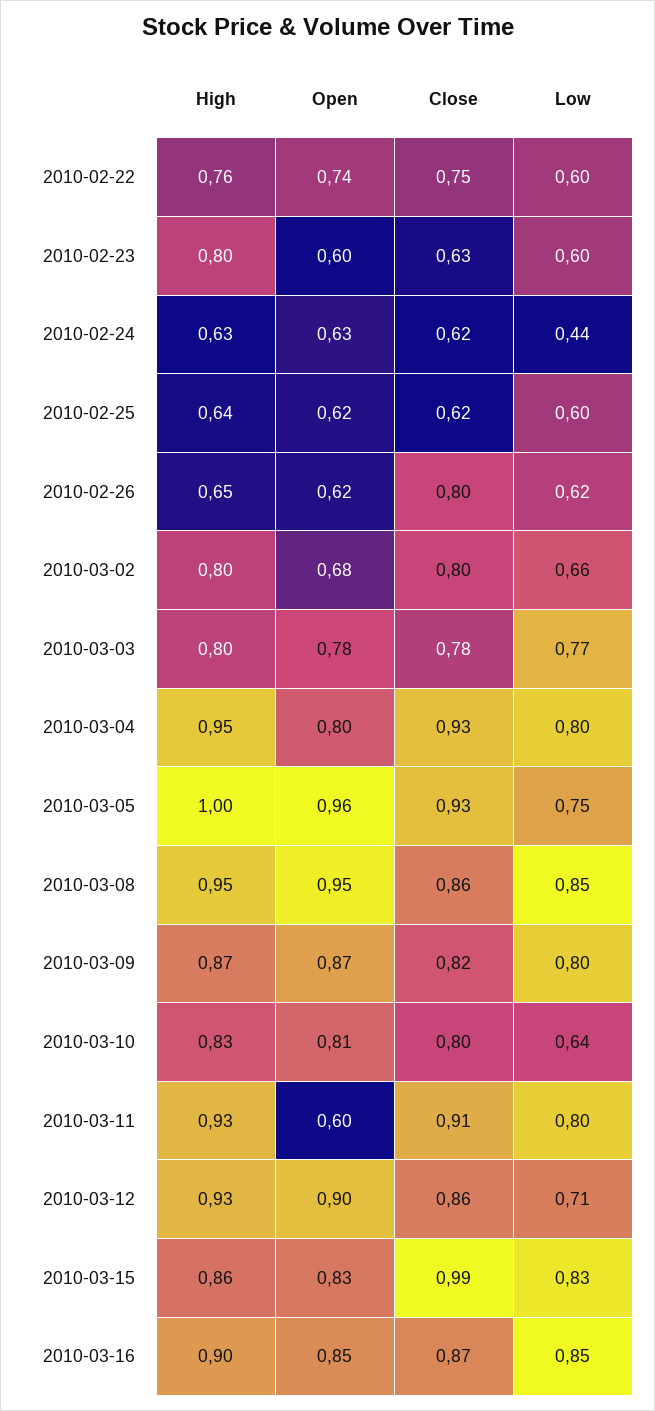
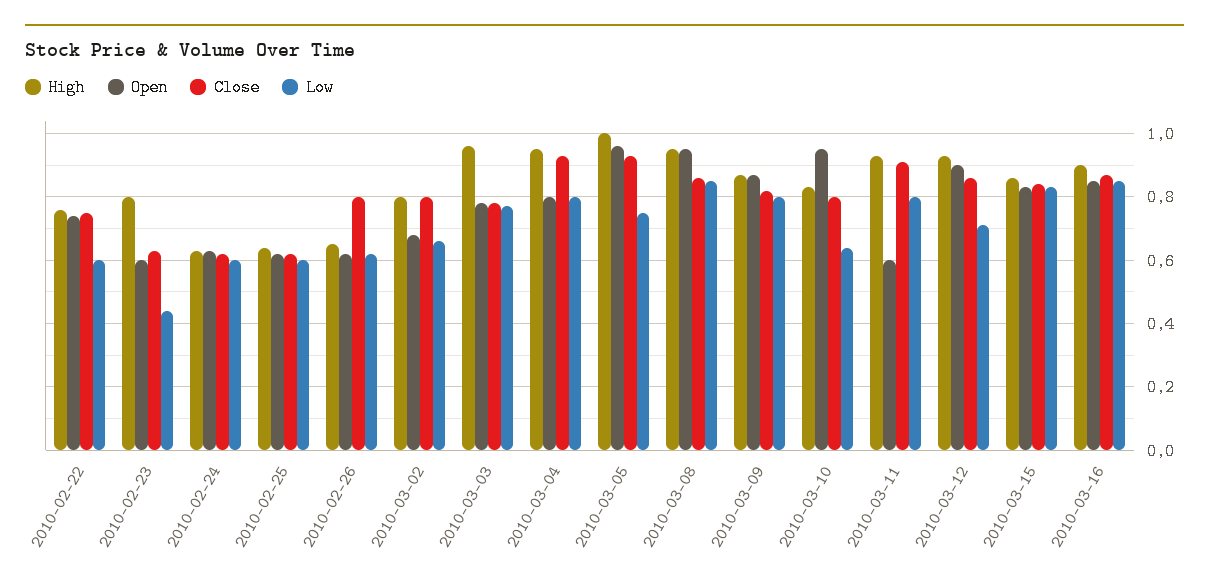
Low, 2010-02-23: 0.6 -> 0.45
Low, 2010-02-24: 0.44 -> 0.6
High, 2010-03-03: 0.8 -> 0.95
Open, 2010-03-10: 0.81 -> 0.95
Close, 2010-03-15: 0.99 -> 0.85

